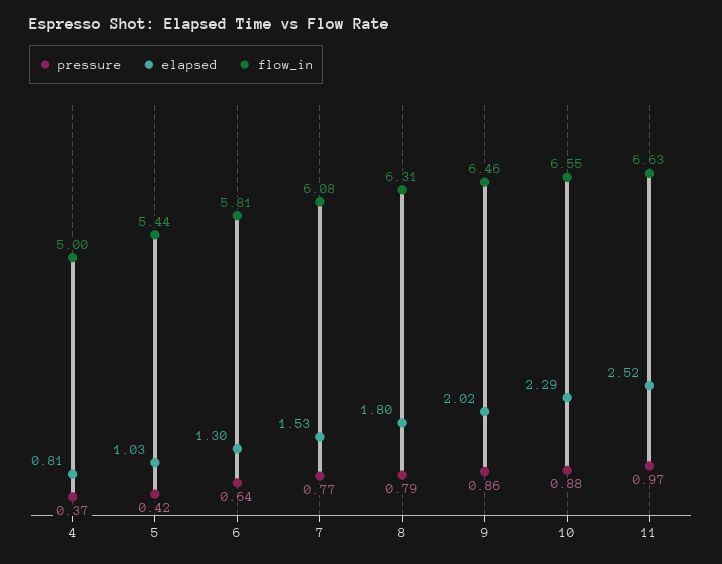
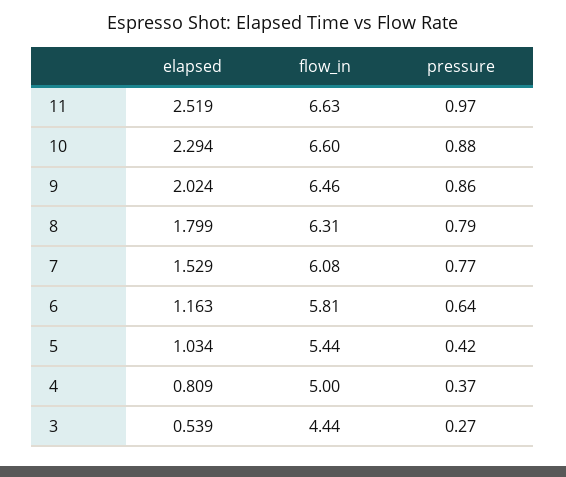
elapsed, 6: 1.3 -> 1.163
flow_in, 10: 6.55 -> 6.6
elapsed, 3: none -> 0.539
flow_in, 3: none -> 4.44
pressure, 3: none -> 0.27

